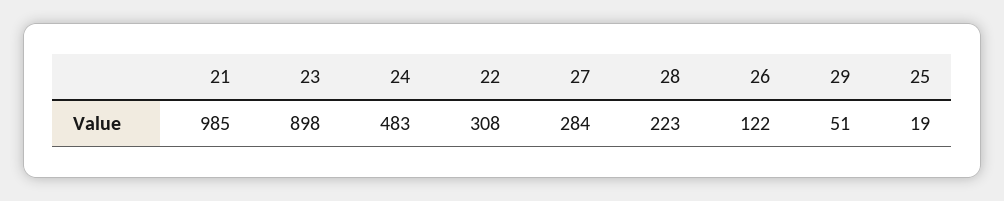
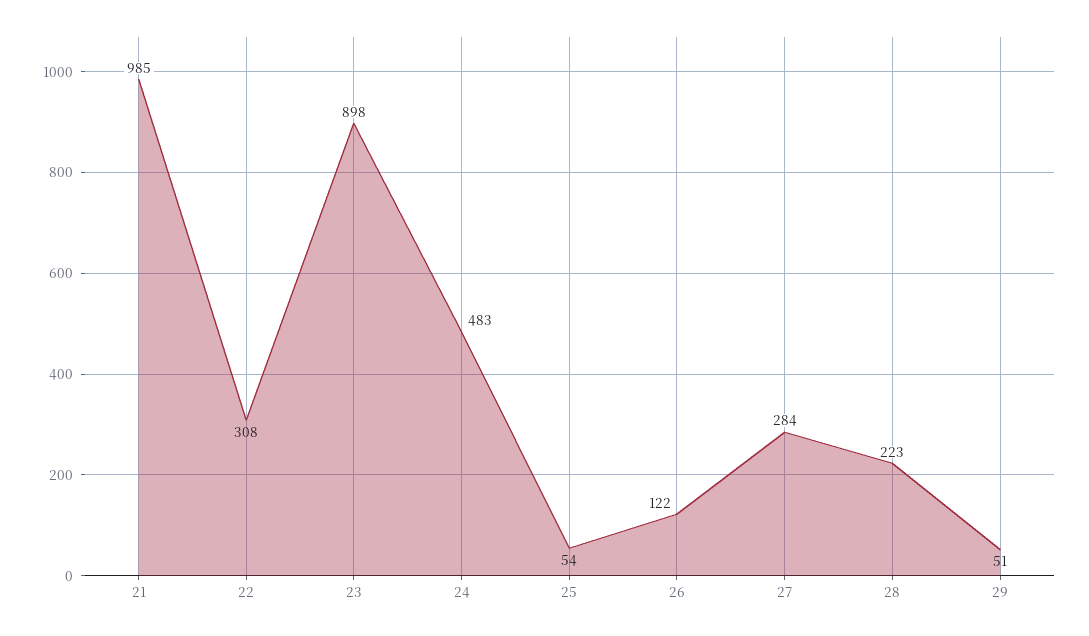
25: 19 -> 54

